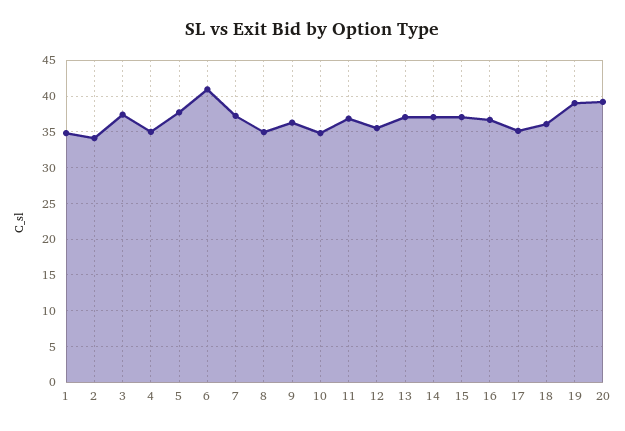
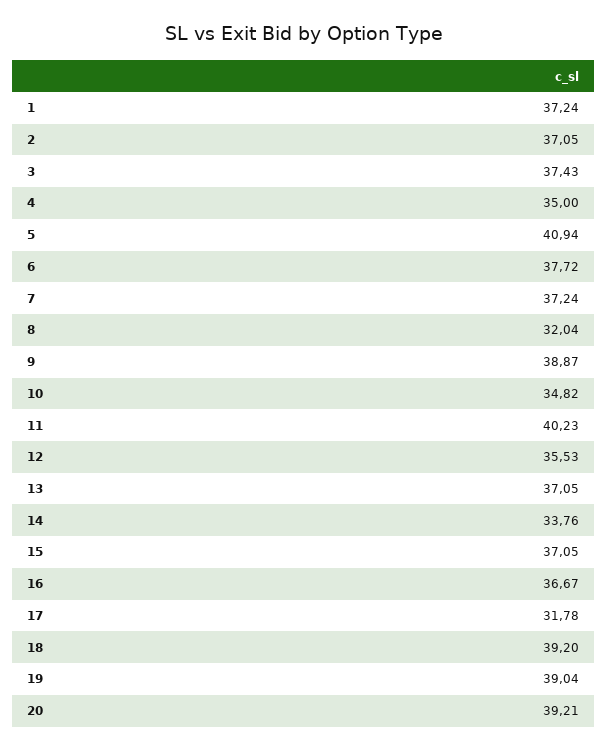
1: 35 -> 37.24
2: 34 -> 37.05
5: 38 -> 40.94
6: 41 -> 37.72
8: 35 -> 32.04
9: 36 -> 38.87
11: 37 -> 40.23
14: 37 -> 33.76
17: 35 -> 31.78
18: 36 -> 39.2

